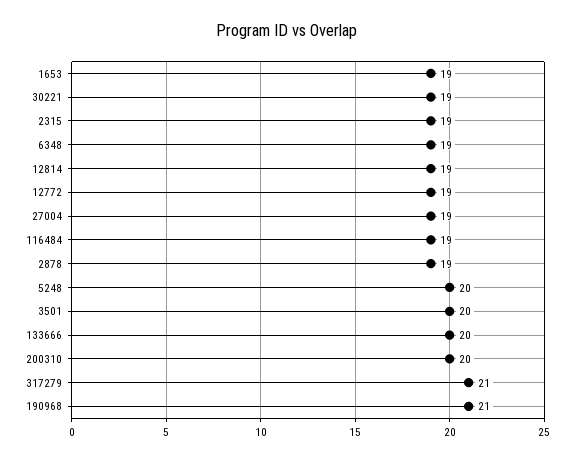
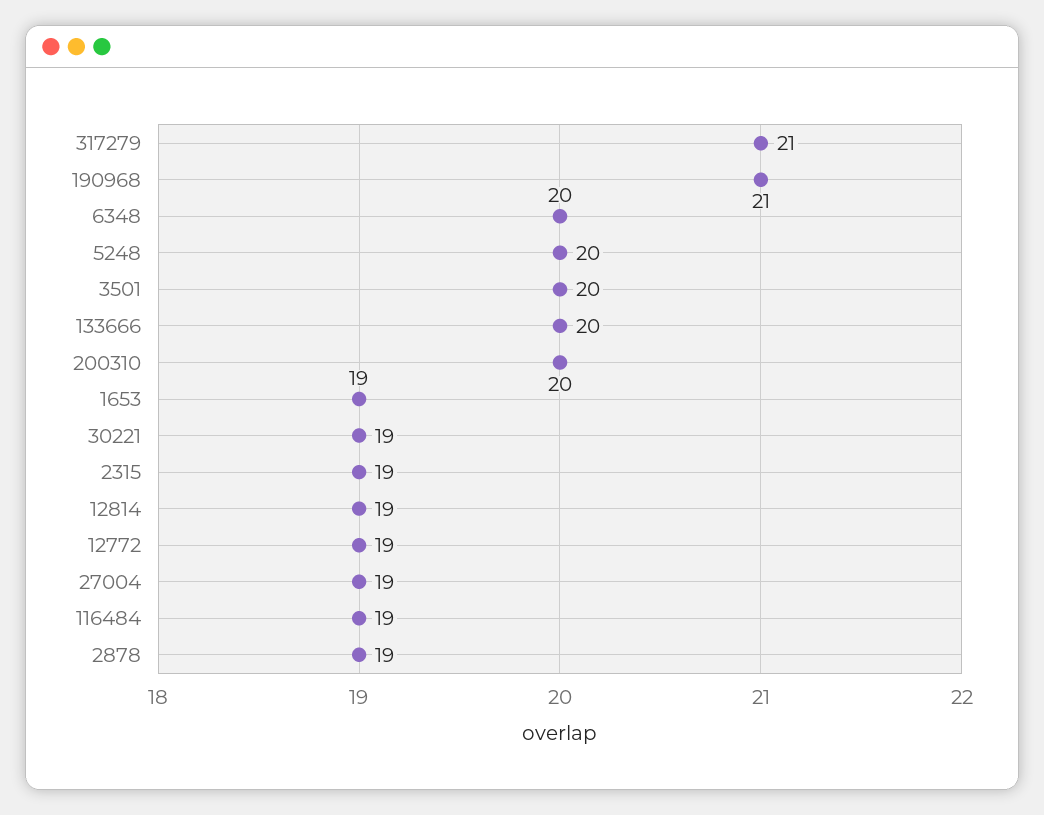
6348: 19 -> 20

